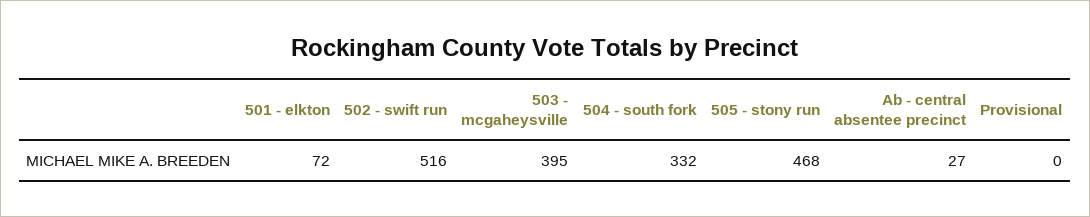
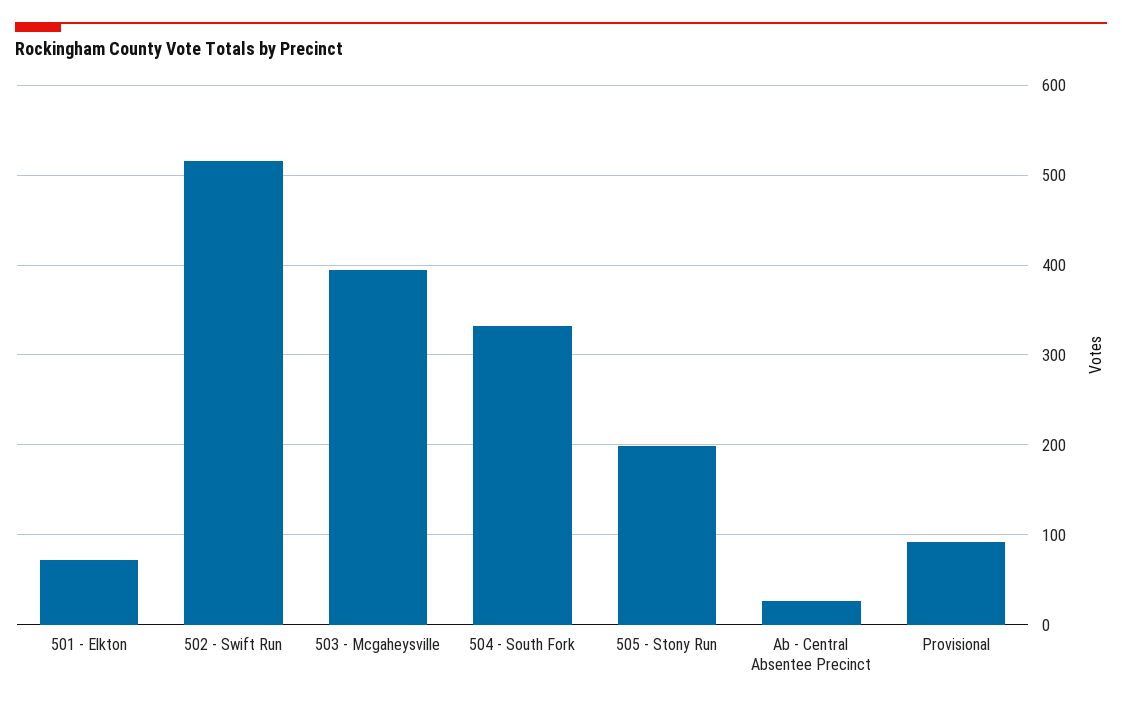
505 - stony run: 468 -> 200
Provisional: 0 -> 90

